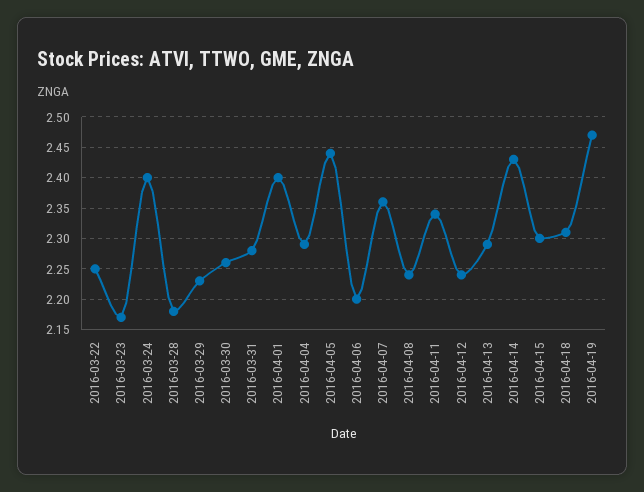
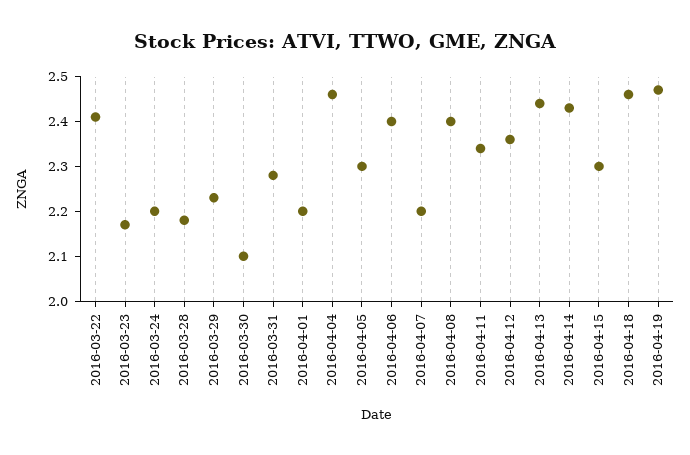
2016-03-22: 2.25 -> 2.4
2016-03-24: 2.4 -> 2.2
2016-03-30: 2.26 -> 2.1
2016-04-01: 2.4 -> 2.2
2016-04-04: 2.29 -> 2.45
2016-04-05: 2.44 -> 2.3
2016-04-06: 2.2 -> 2.4
2016-04-07: 2.36 -> 2.2
2016-04-08: 2.24 -> 2.4
2016-04-12: 2.24 -> 2.35
2016-04-13: 2.29 -> 2.45
2016-04-18: 2.31 -> 2.45

